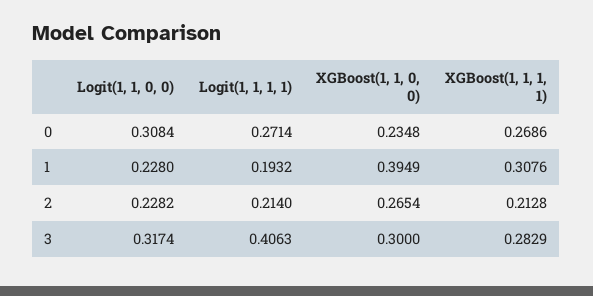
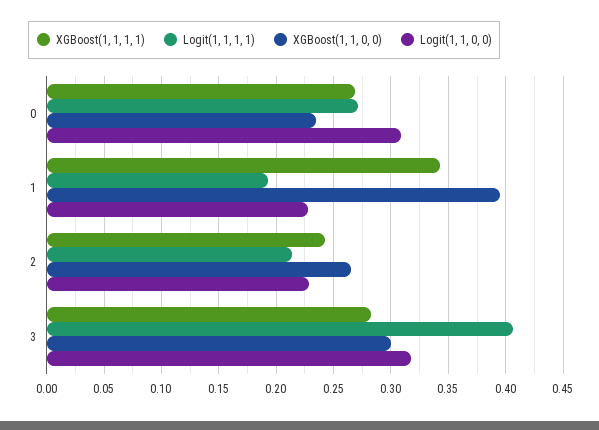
XGBoost(1, 1, 1, 1), 1: 0.3076 -> 0.34
XGBoost(1, 1, 1, 1), 2: 0.2128 -> 0.24

